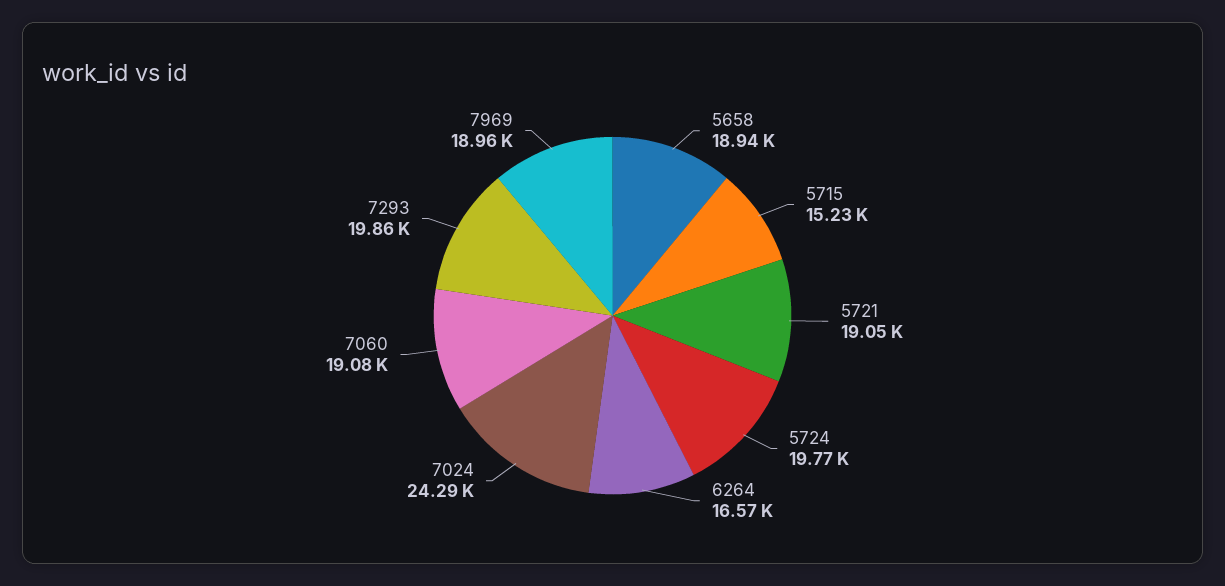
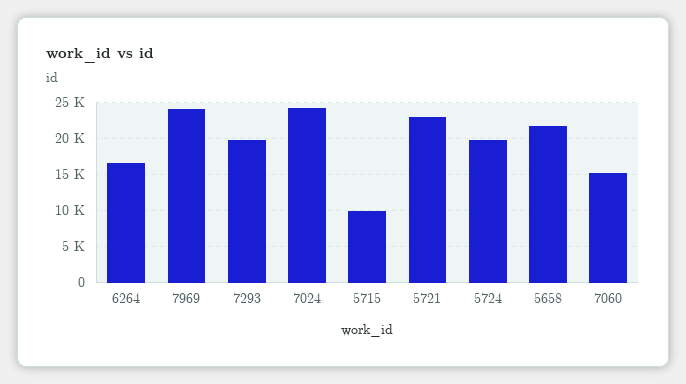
5658: 18940 -> 22000
5715: 15230 -> 10000
5721: 19050 -> 23000
7060: 19080 -> 15000
7969: 18960 -> 24000

